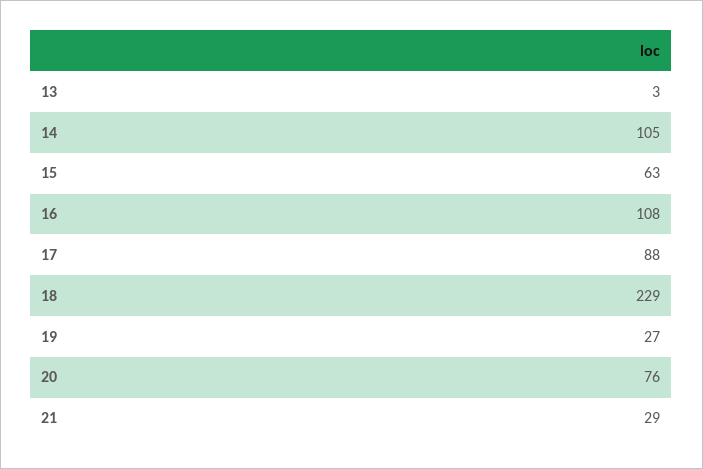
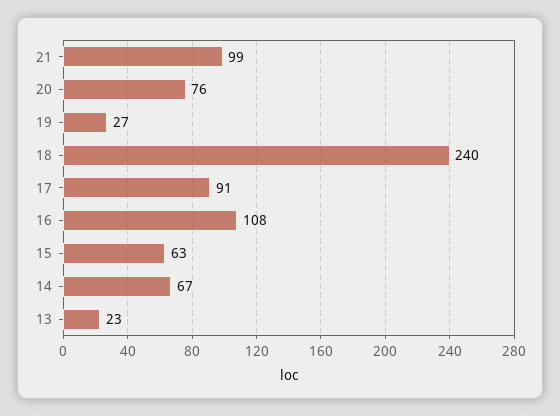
13: 3 -> 23
14: 105 -> 67
17: 88 -> 91
18: 229 -> 240
21: 29 -> 99

